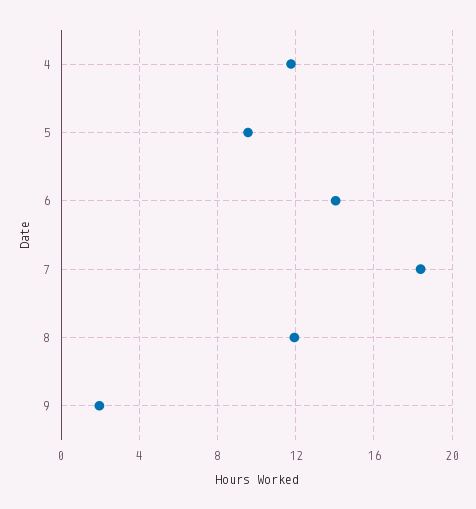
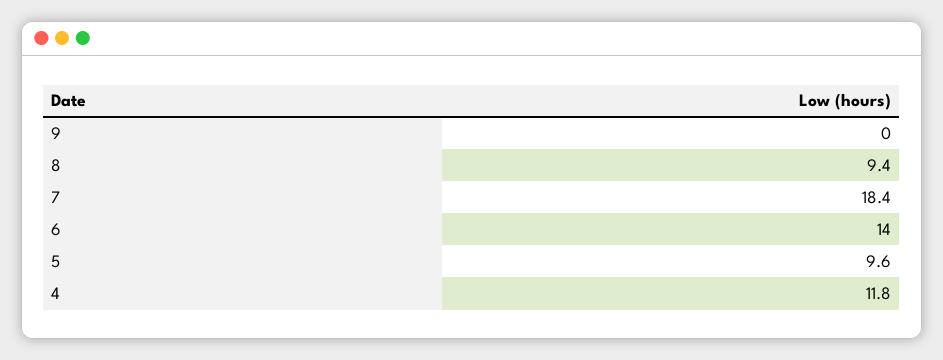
8: 12 -> 9.4
9: 2 -> 0

